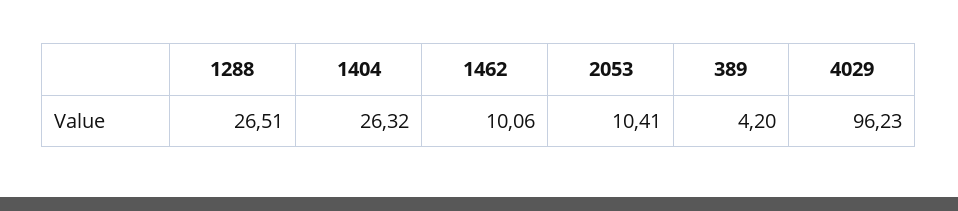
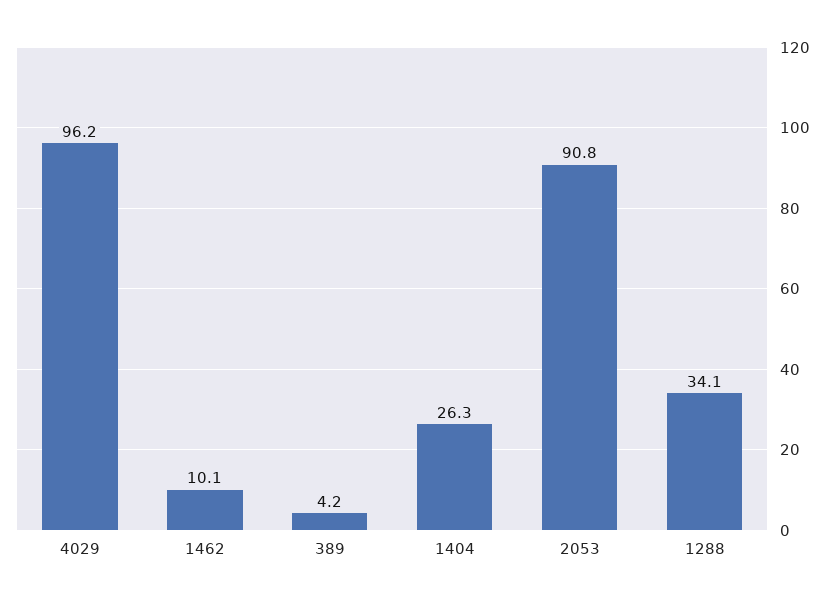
1288: 26.51 -> 34.1
2053: 10.41 -> 90.8

